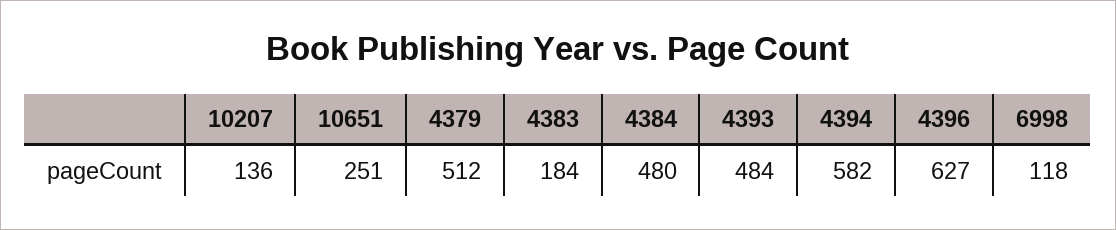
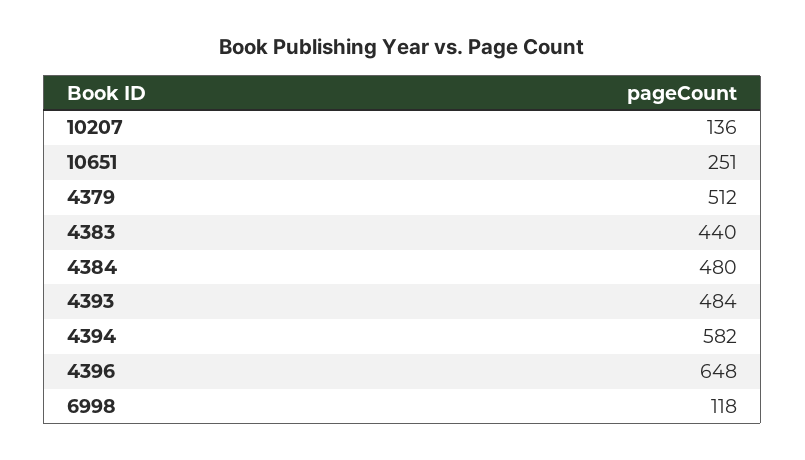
4383: 184 -> 440
4396: 627 -> 648

